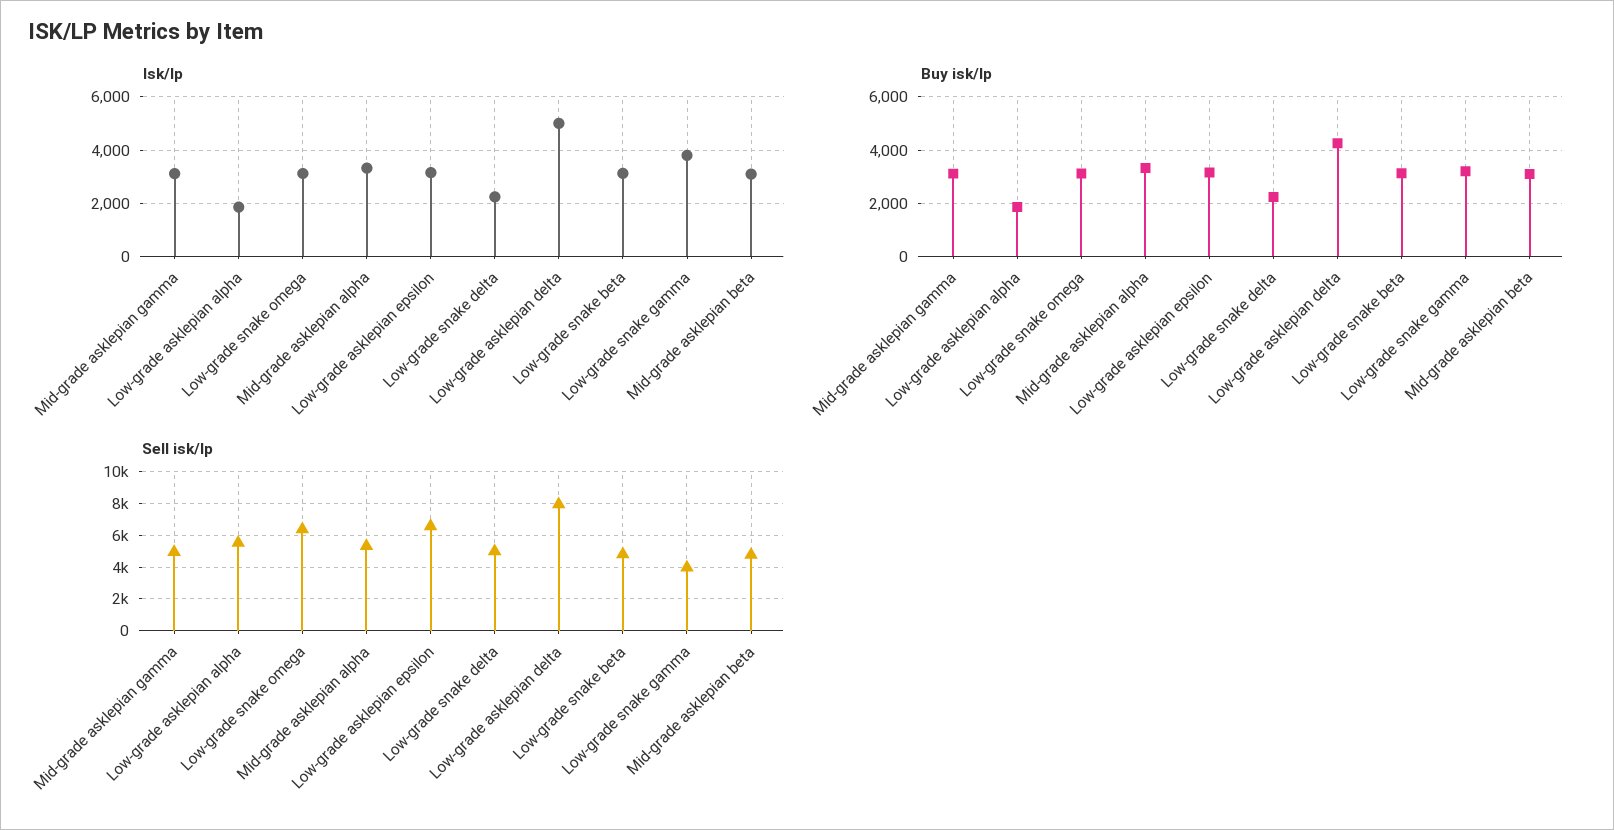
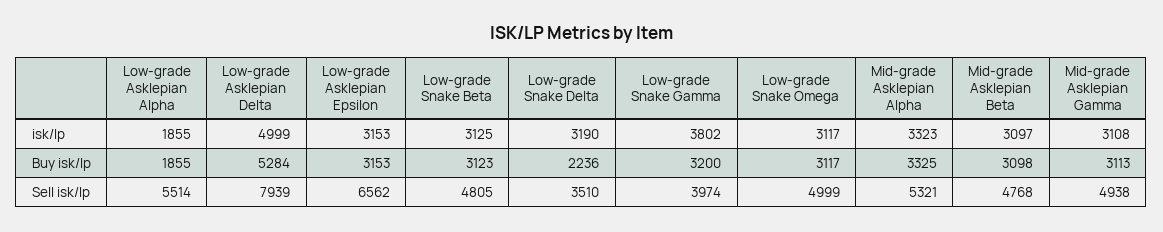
Isk/lp, Low-grade snake delta: 2250 -> 3190
Buy isk/lp, Low-grade asklepian delta: 4250 -> 5284
Sell isk/lp, Low-grade snake omega: 6500 -> 4999
Sell isk/lp, Low-grade snake delta: 5000 -> 3510

